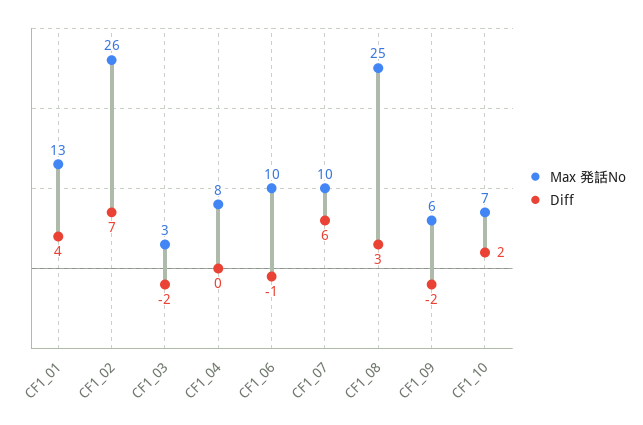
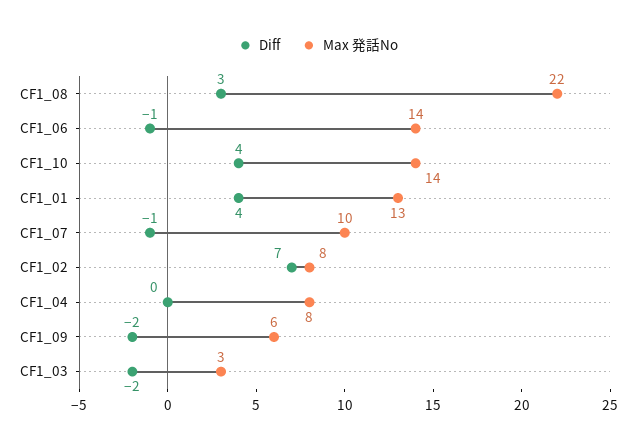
Max 発話No, CF1_02: 26 -> 8
Max 発話No, CF1_06: 10 -> 14
Diff, CF1_07: 6 -> -1
Max 発話No, CF1_08: 25 -> 22
Max 発話No, CF1_10: 7 -> 14
Diff, CF1_10: 2 -> 4

